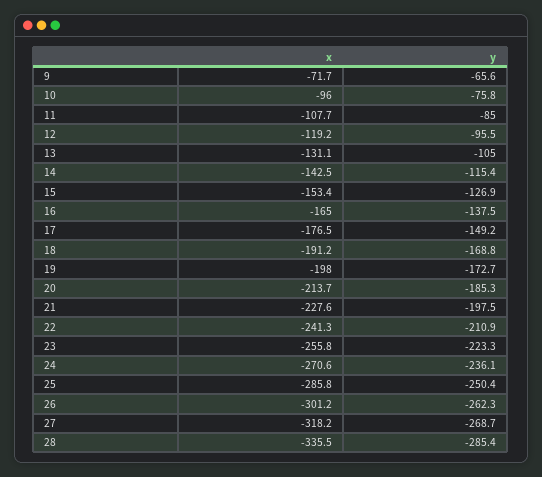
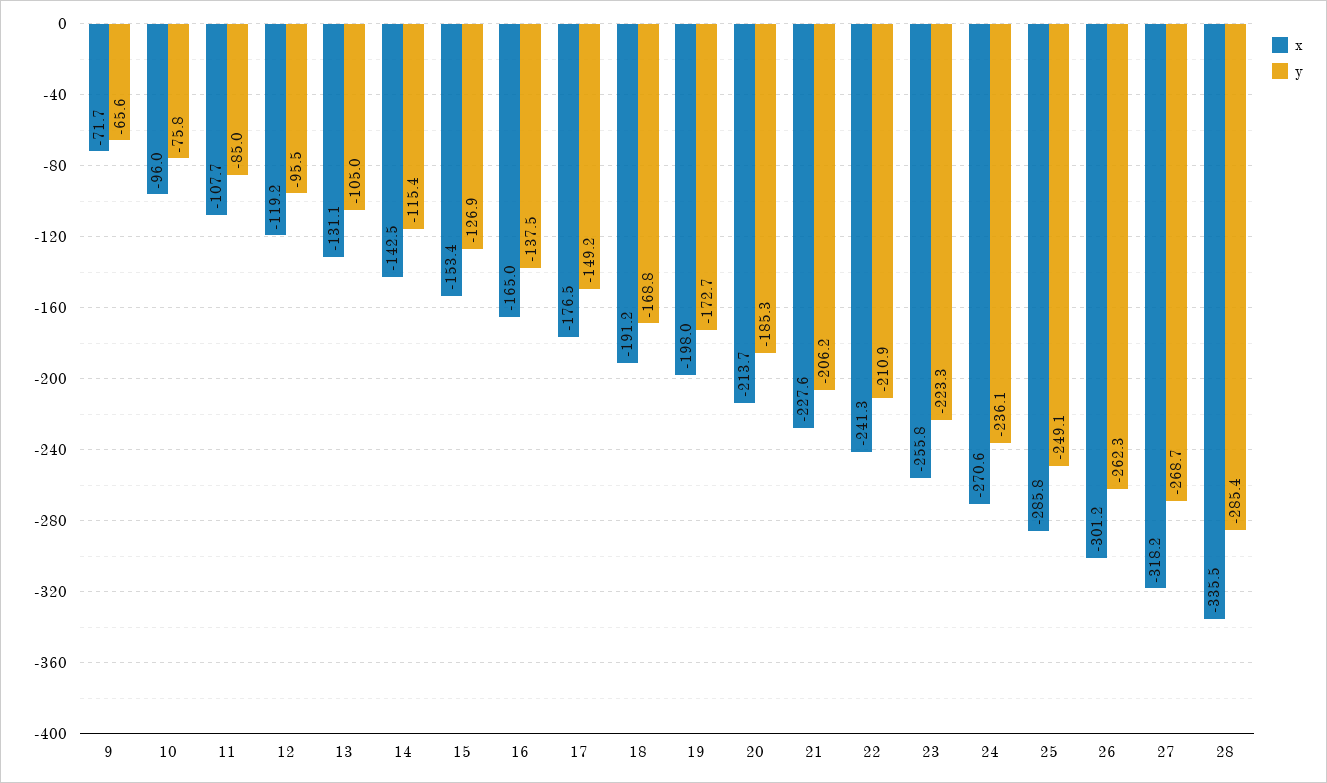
y, 21: -197.5 -> -206.2
y, 25: -250.4 -> -249.1

